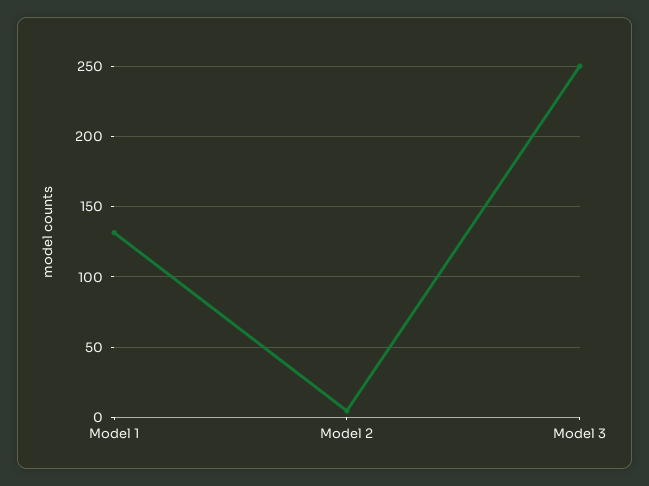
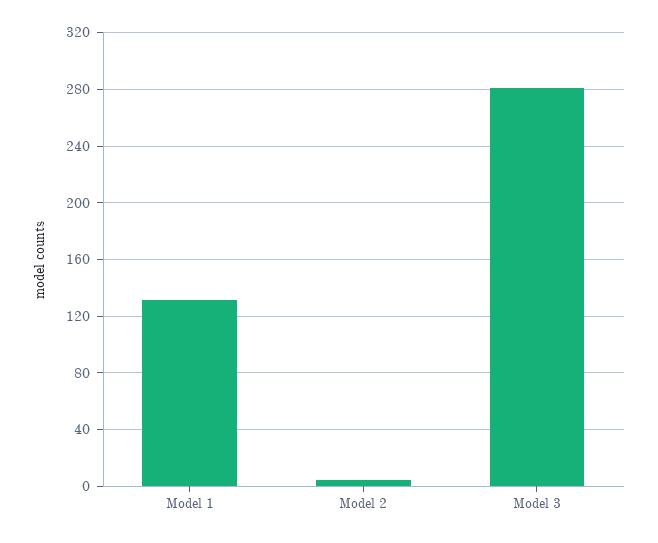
Model 3: 250 -> 280

